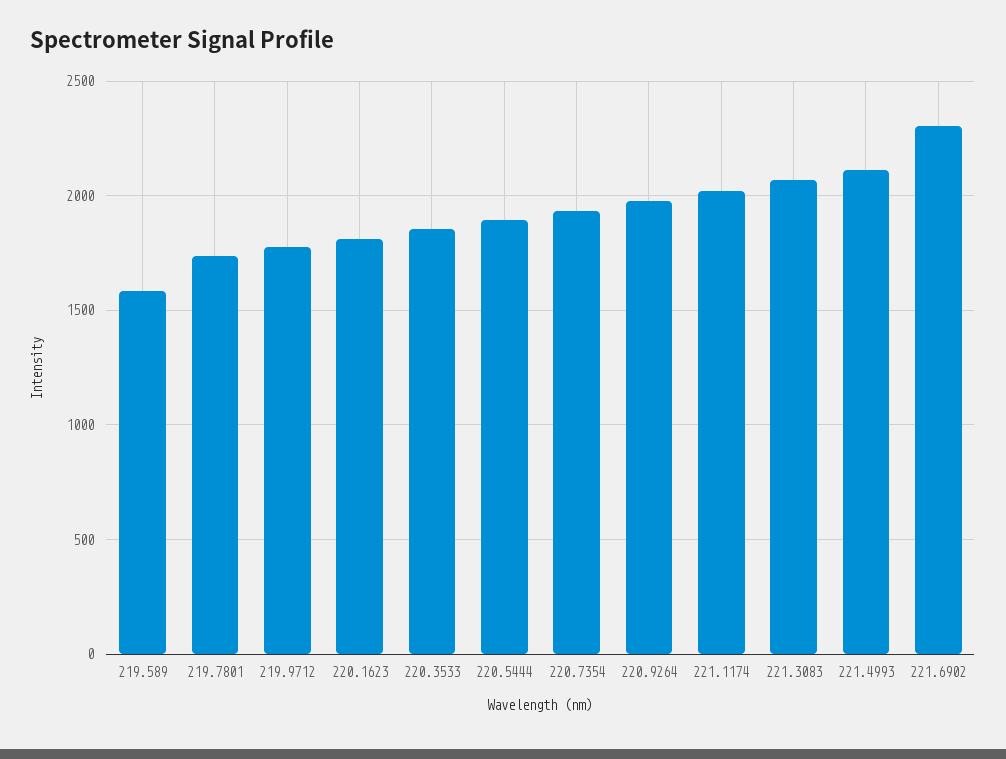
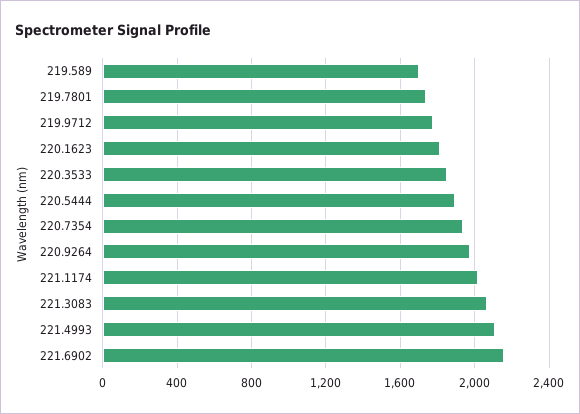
219.589: 1600 -> 1700
221.6902: 2300 -> 2150

